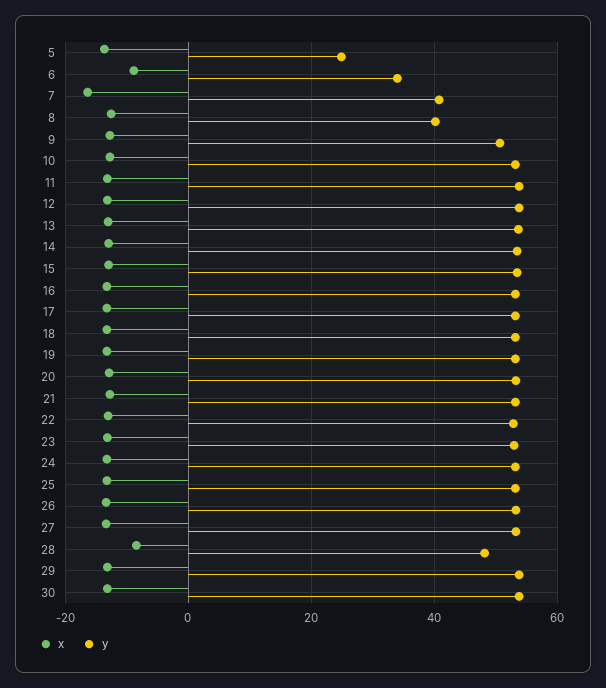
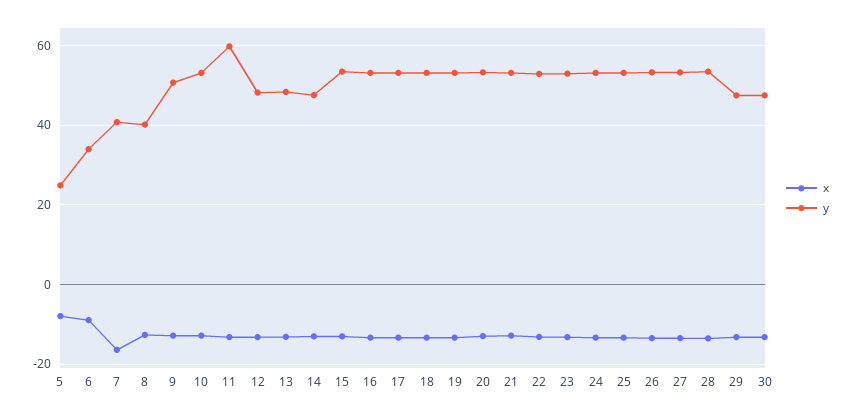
x, 5: -14 -> -8
y, 11: 54 -> 60
y, 12: 54 -> 48
y, 13: 54 -> 48
y, 14: 54 -> 48
x, 28: -8 -> -14
y, 28: 48 -> 54
y, 29: 54 -> 48
y, 30: 54 -> 48

